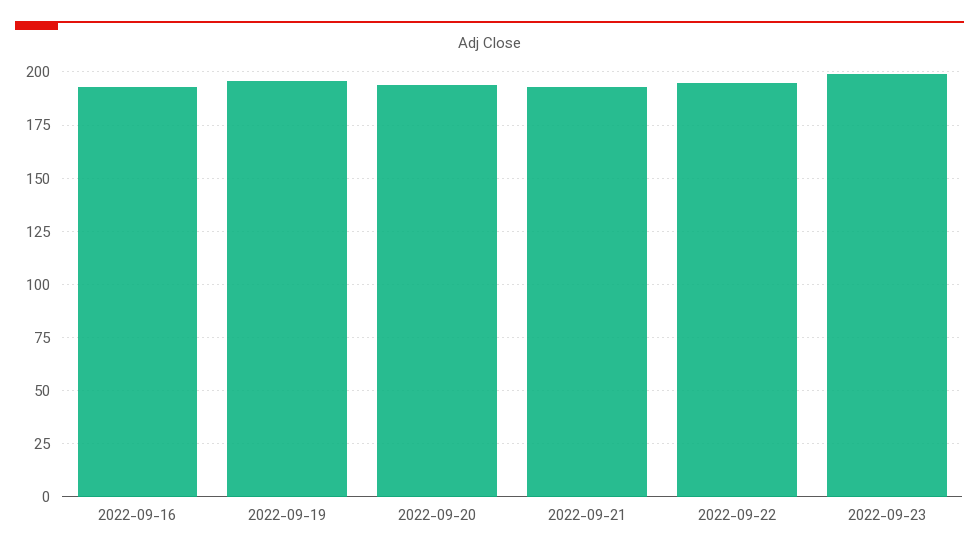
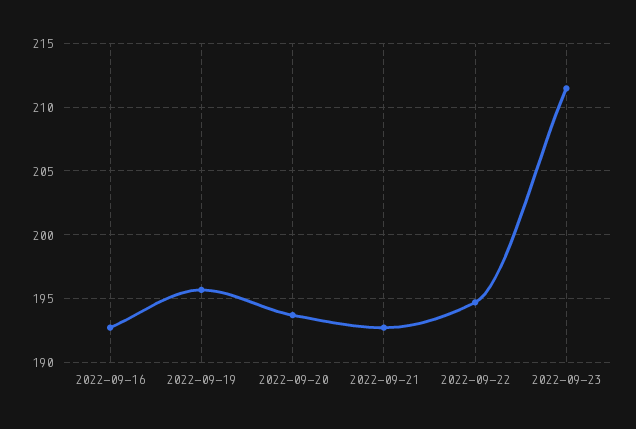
2022-09-23: 200 -> 211.5

